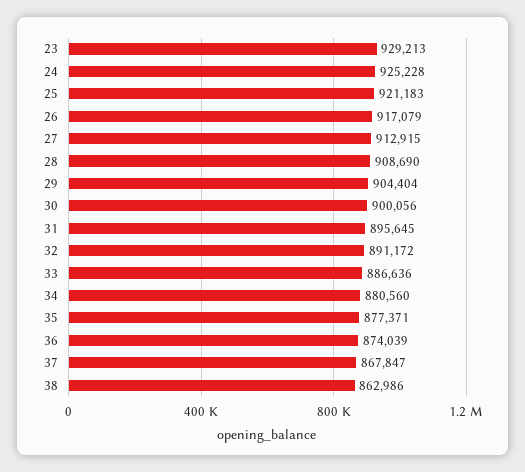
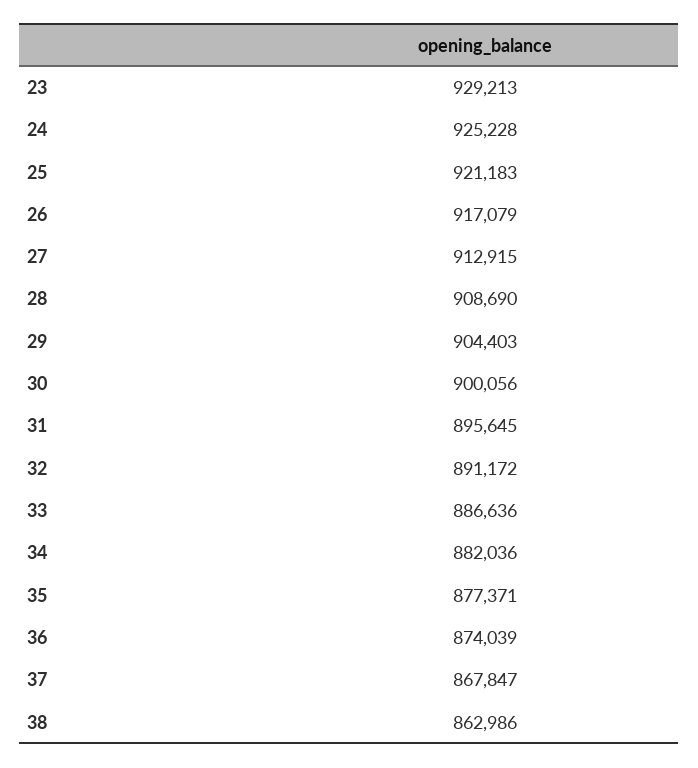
29: 904404 -> 904403
34: 880560 -> 882036

